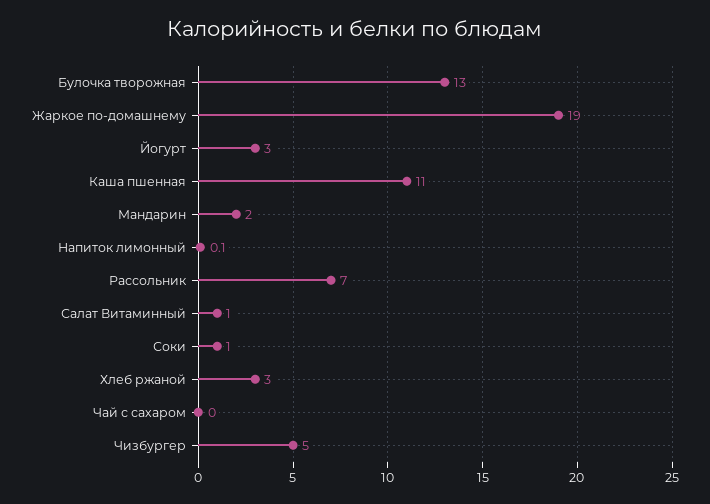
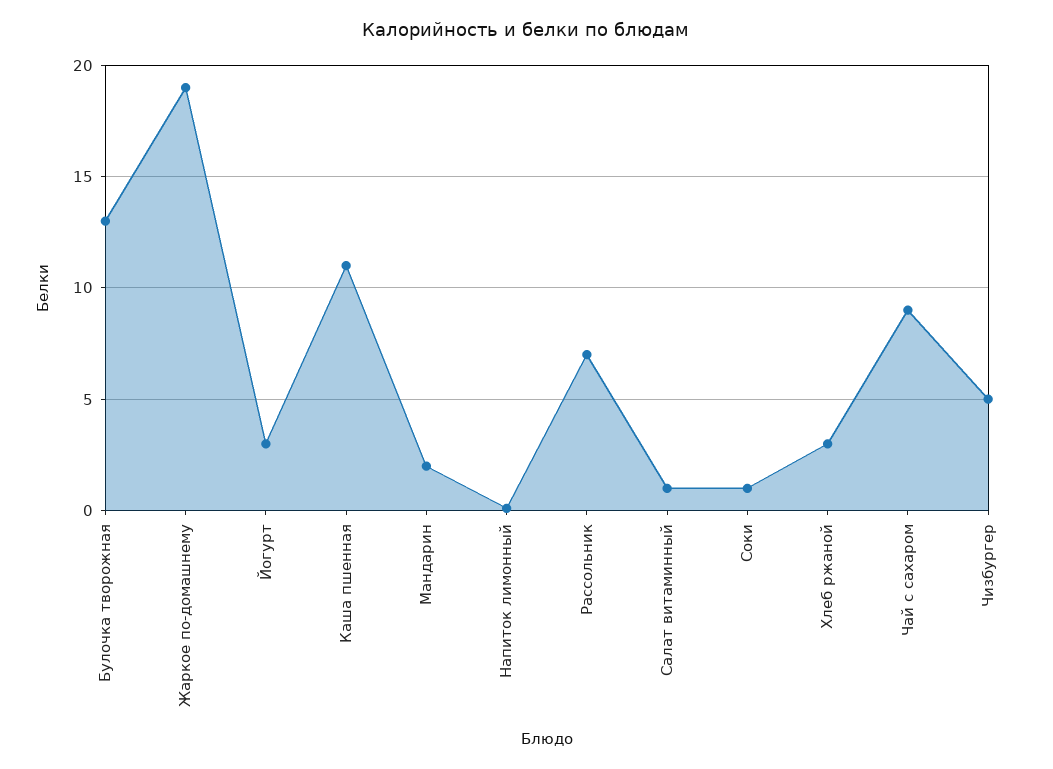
Чай с сахаром: 0 -> 9

